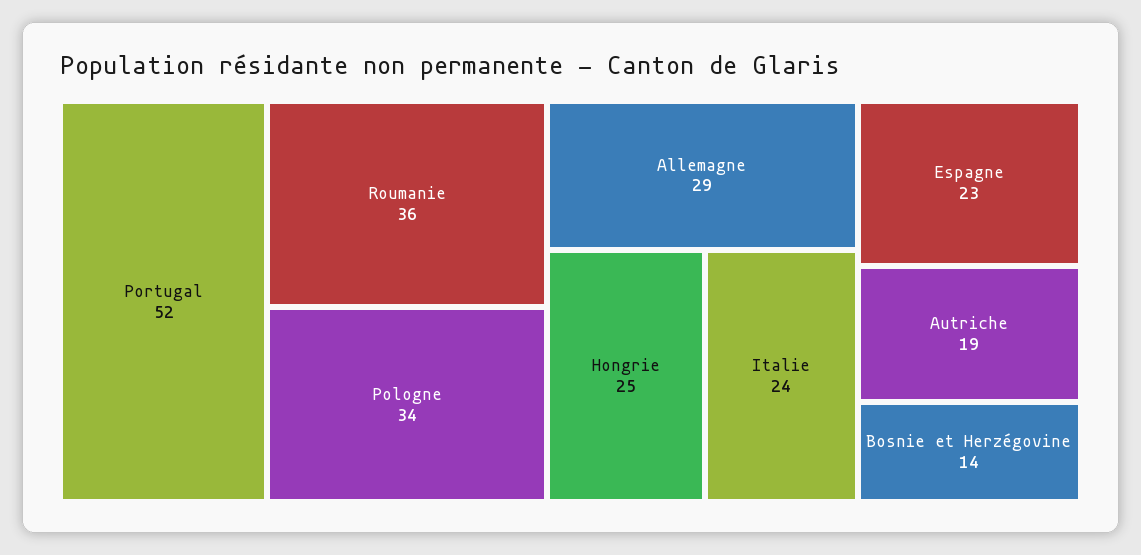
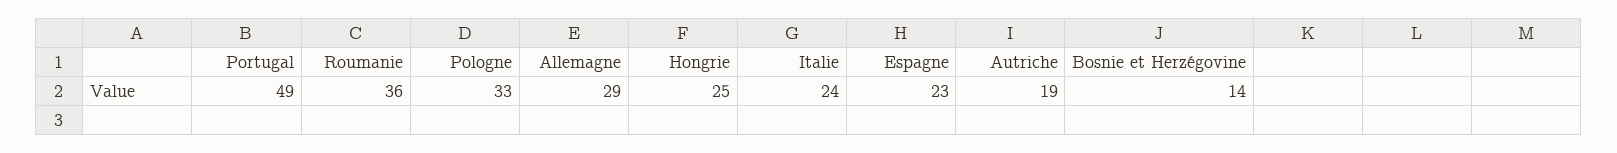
Portugal: 52 -> 49
Pologne: 34 -> 33

